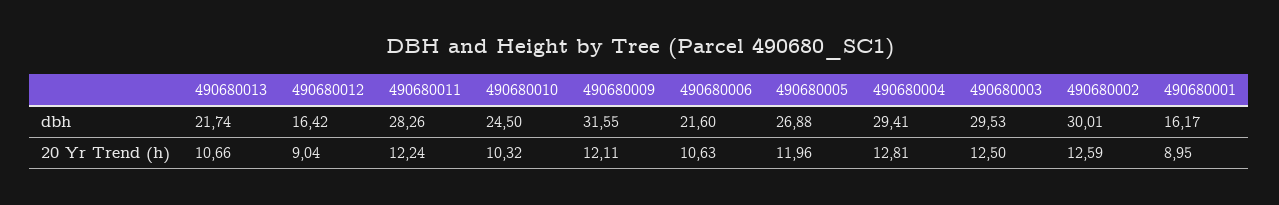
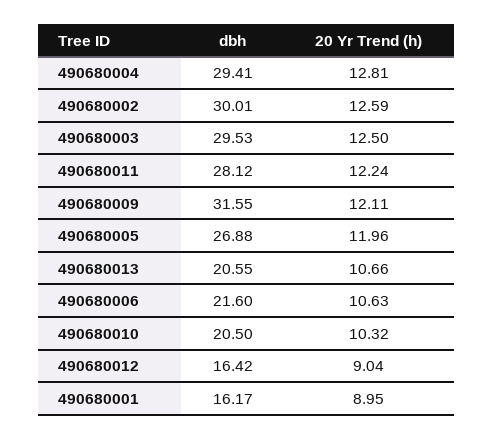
490680013, dbh: 21.74 -> 20.55
490680011, dbh: 28.26 -> 28.12
490680010, dbh: 24.5 -> 20.5

